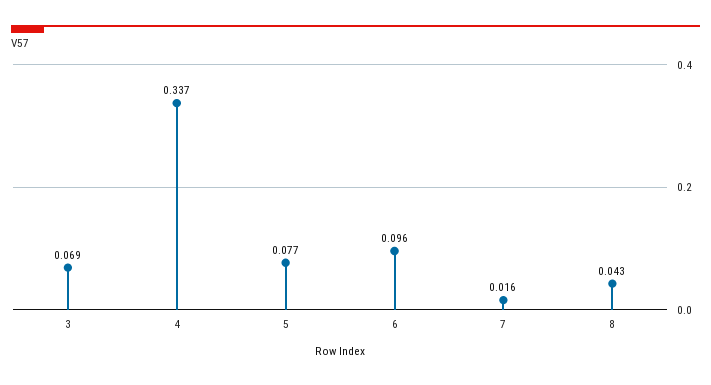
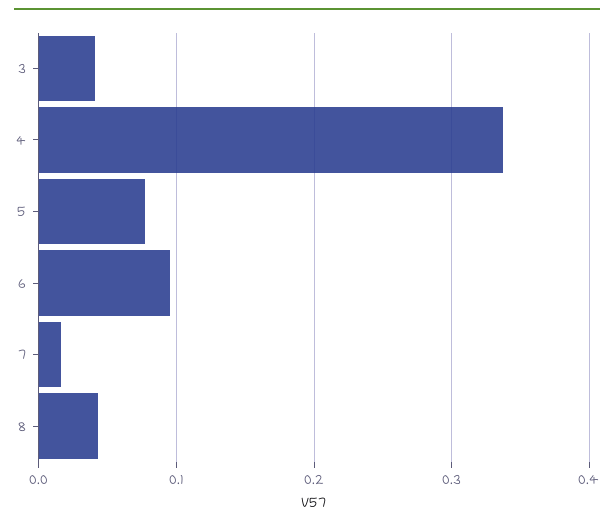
3: 0.069 -> 0.04

